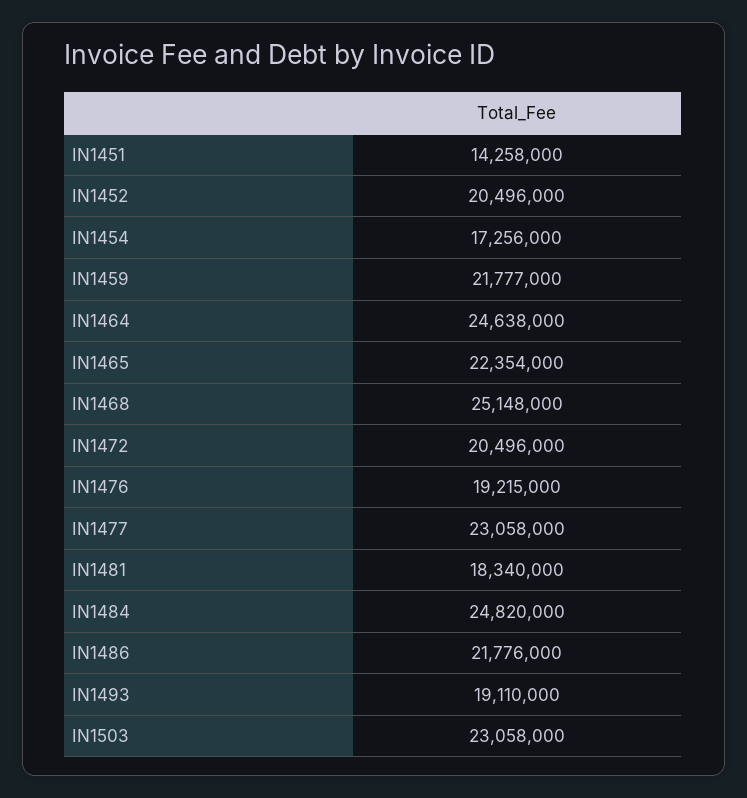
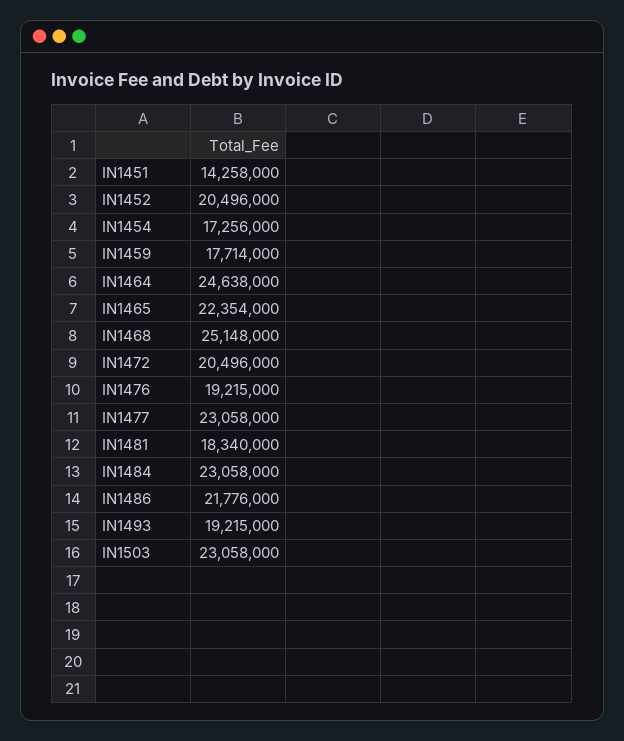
IN1459: 21777000 -> 17714000
IN1484: 24820000 -> 23058000
IN1493: 19110000 -> 19215000

